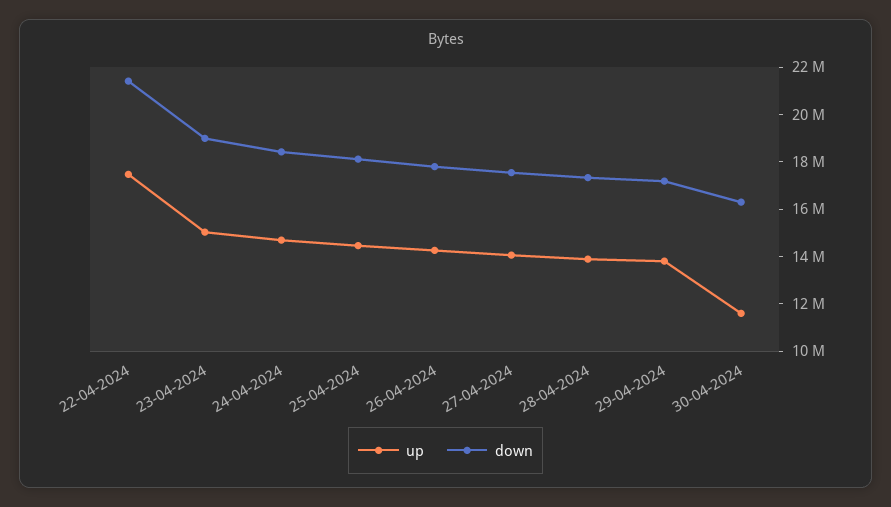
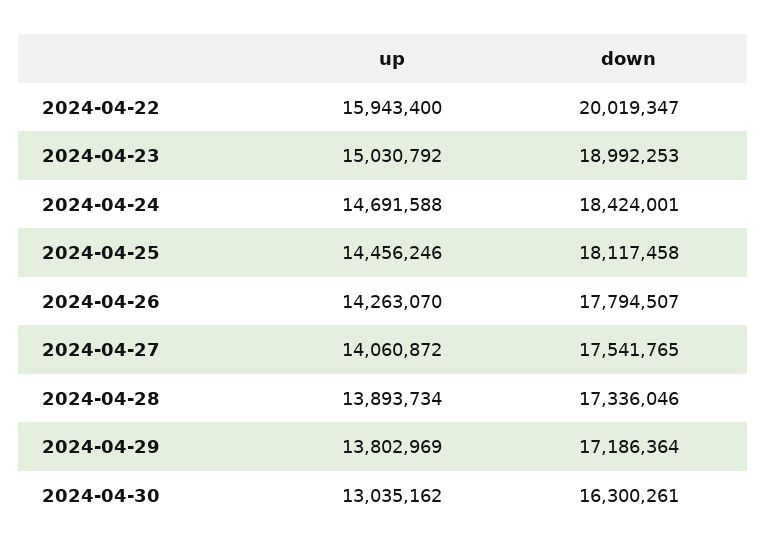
up, 22-04-2024: 17500000 -> 15943400
down, 22-04-2024: 21500000 -> 20019347
up, 30-04-2024: 11500000 -> 13035162

